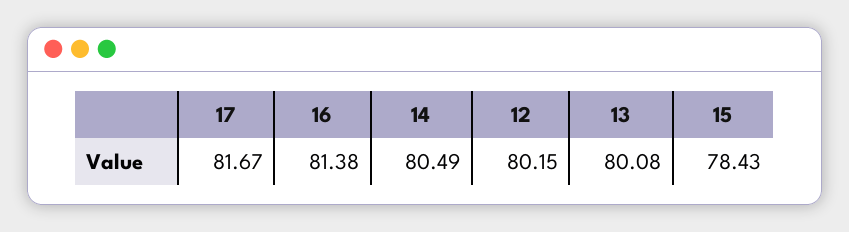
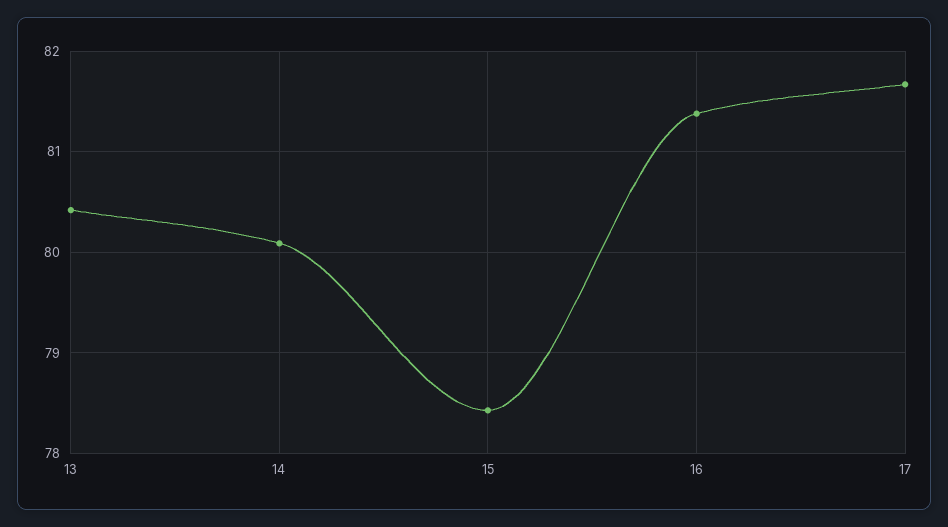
14: 80.49 -> 80.1
12: 80.15 -> none
13: 80.08 -> 80.4

